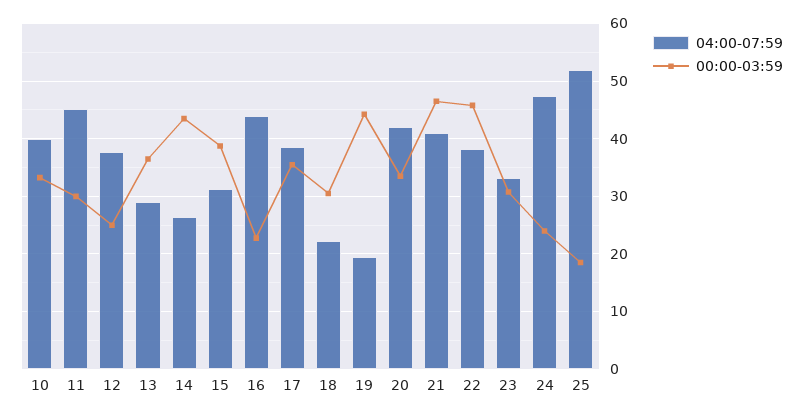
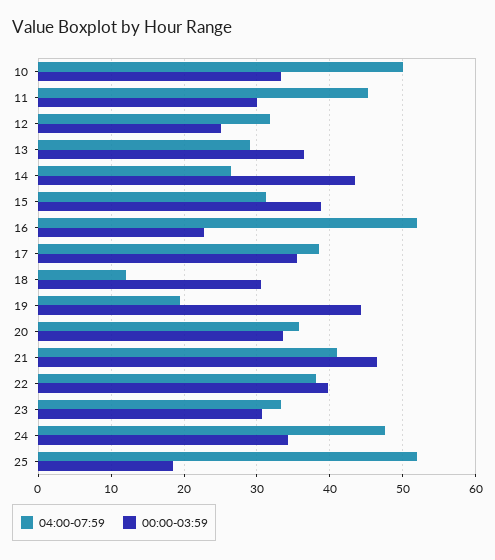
04:00-07:59, 10: 40 -> 50
04:00-07:59, 12: 38 -> 32
04:00-07:59, 16: 44 -> 52
04:00-07:59, 18: 22 -> 12
04:00-07:59, 20: 42 -> 36
00:00-03:59, 22: 46 -> 40
00:00-03:59, 24: 24 -> 34

